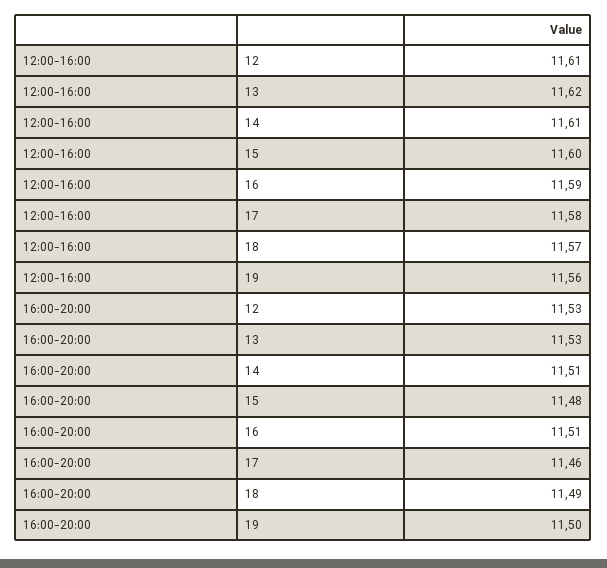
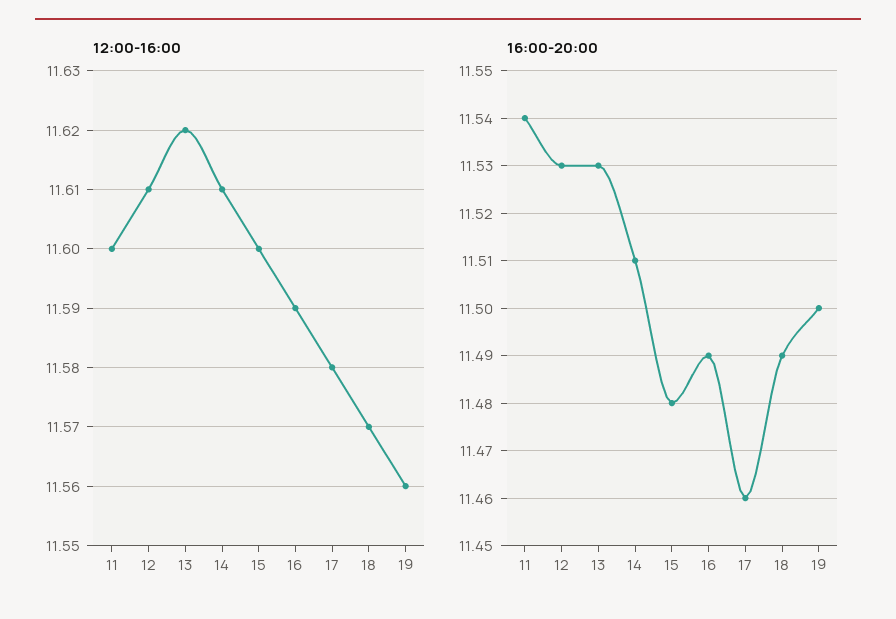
16:00-20:00, 16: 11.51 -> 11.49
12:00-16:00, 11: none -> 11.6
16:00-20:00, 11: none -> 11.54

